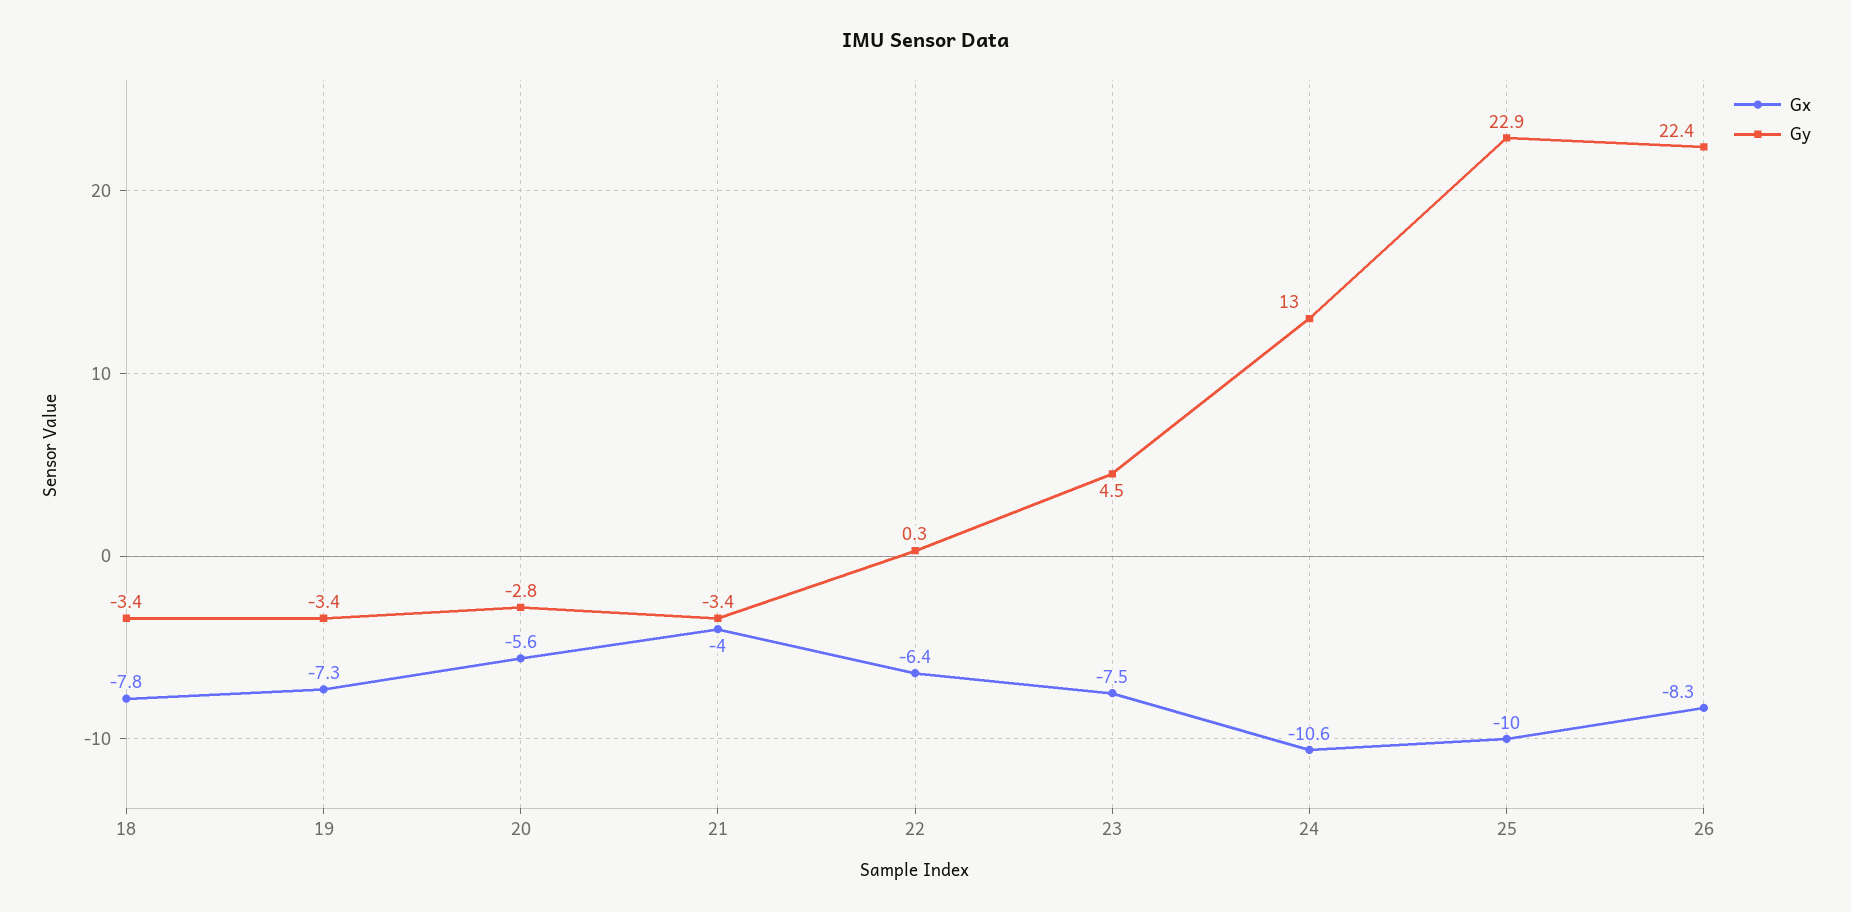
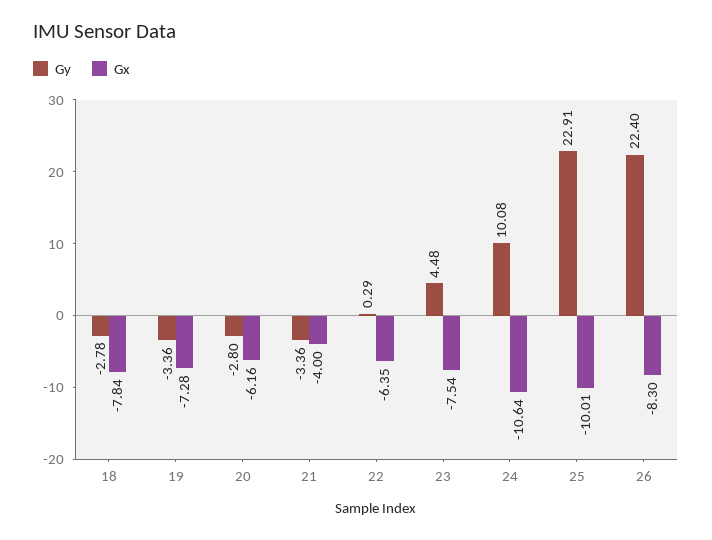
Gy, 18: -3.4 -> -2.78
Gx, 20: -5.6 -> -6.16
Gy, 24: 13 -> 10.08

